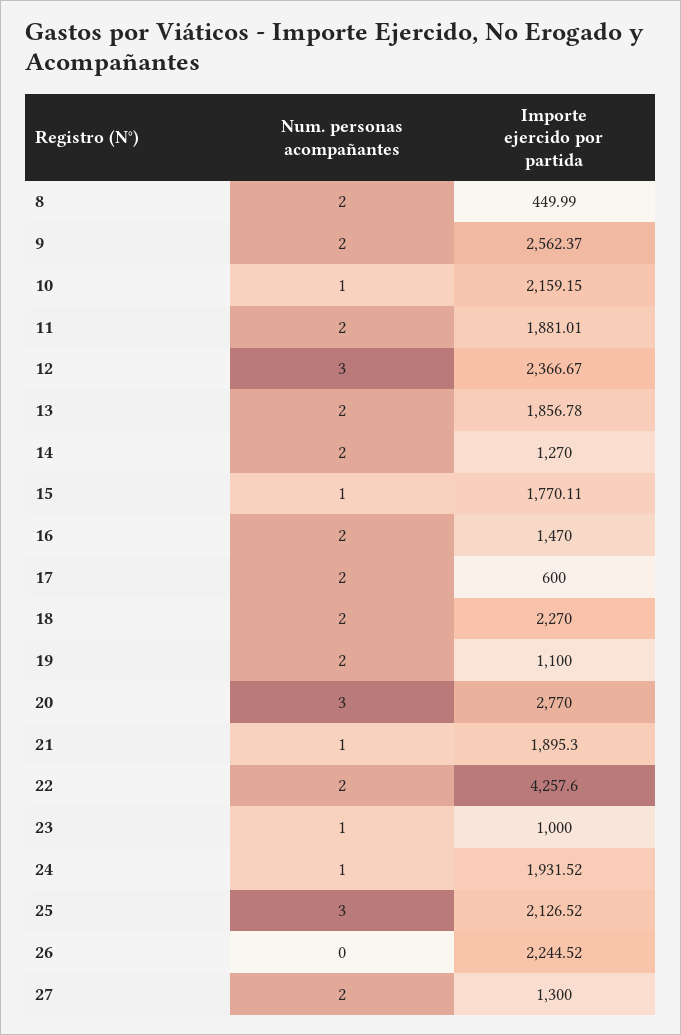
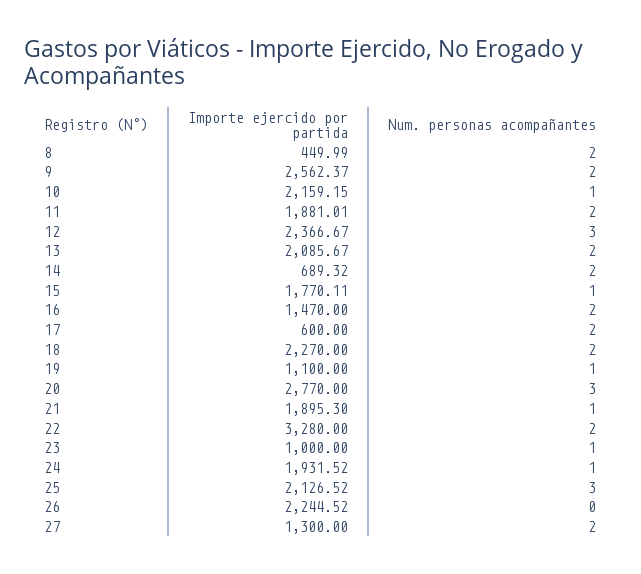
Importe ejercido por partida, 13: 1856.78 -> 2085.67
Importe ejercido por partida, 14: 1270 -> 689.32
Num. personas acompañantes, 19: 2 -> 1
Importe ejercido por partida, 22: 4257.6 -> 3280

